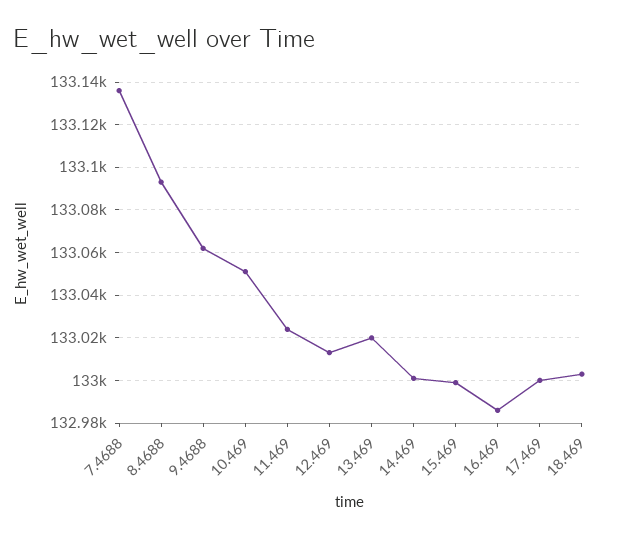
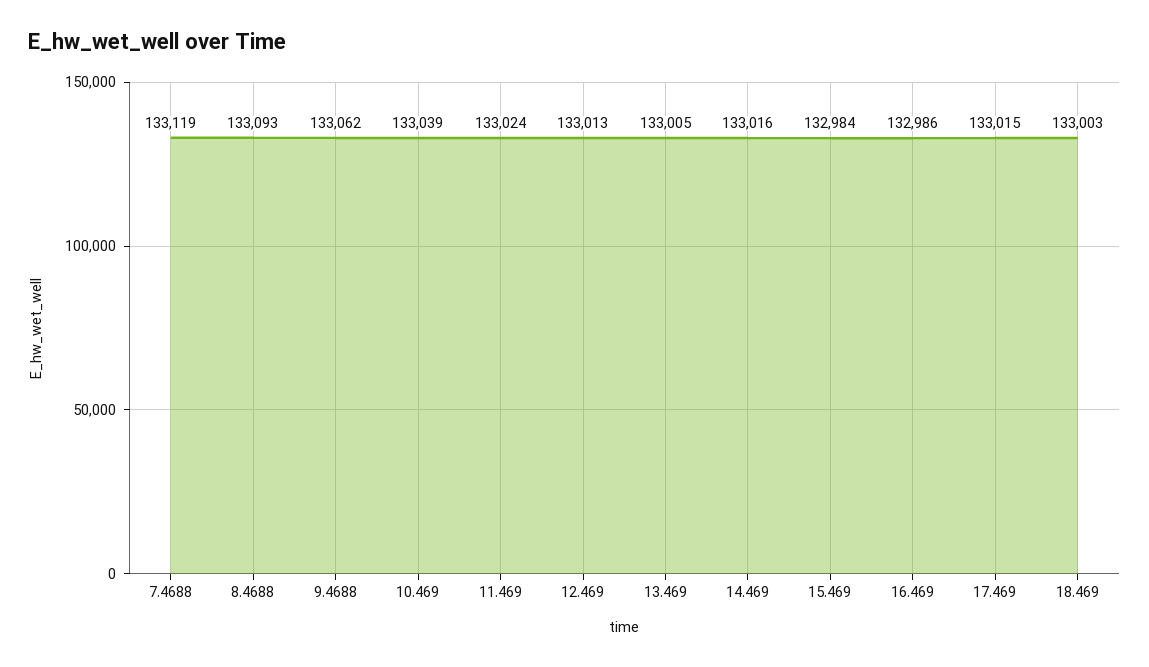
7.4688: 133135 -> 133119
10.469: 133050 -> 133039
13.469: 133020 -> 133005
14.469: 133000 -> 133016
15.469: 133000 -> 132984
17.469: 133000 -> 133015

